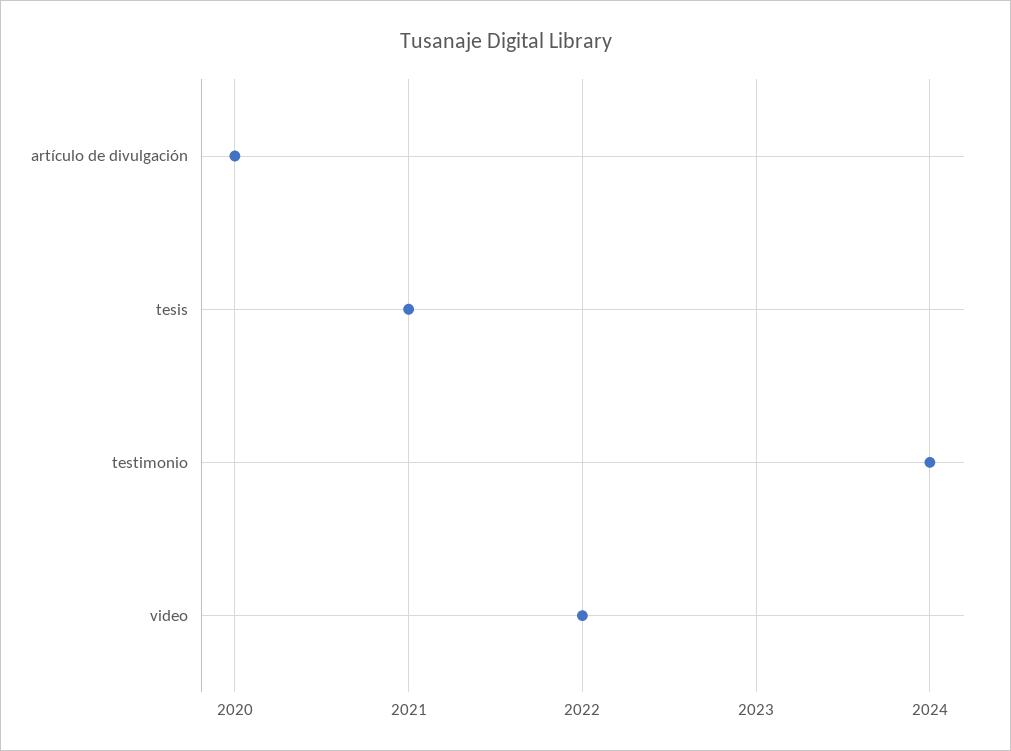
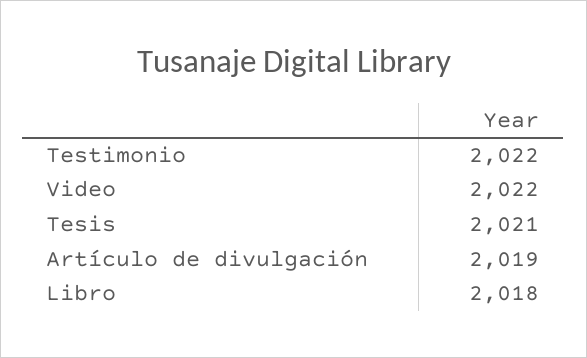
artículo de divulgación: 2020 -> 2019
testimonio: 2024 -> 2022
Libro: none -> 2018

